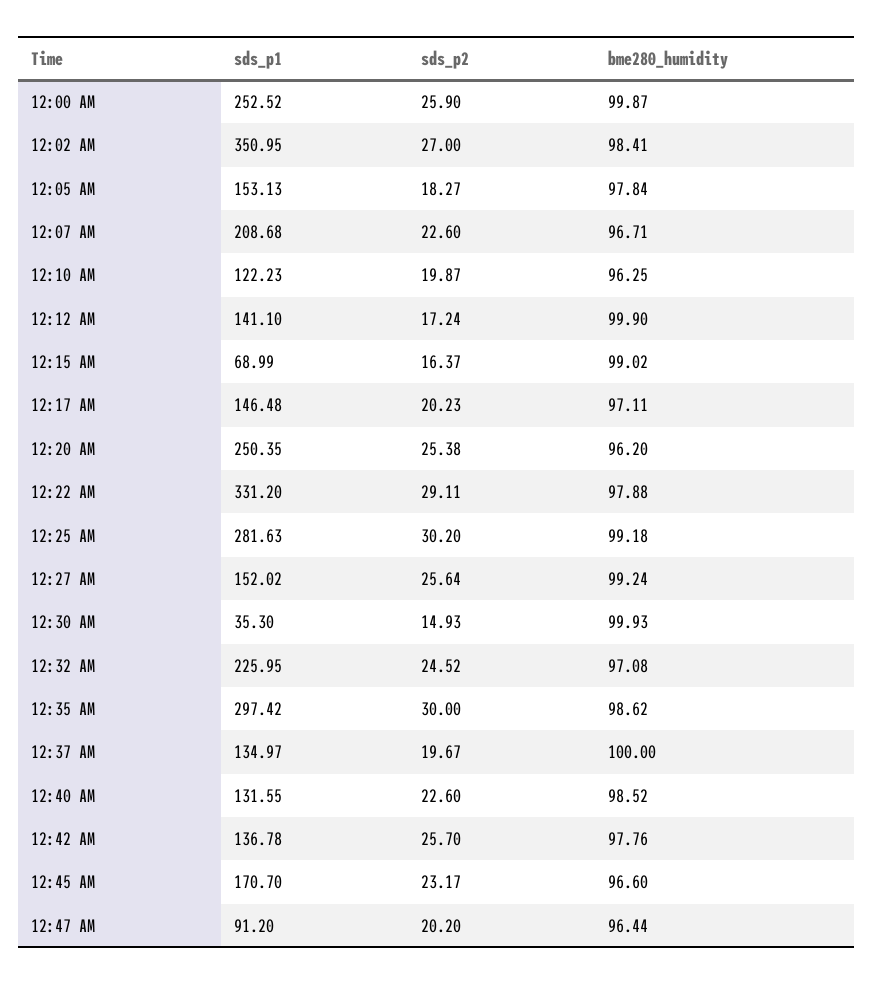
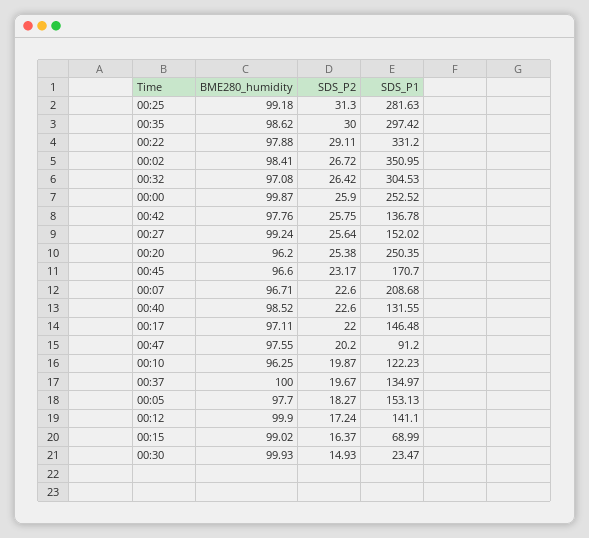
sds_p2, 12:02 AM: 27 -> 26.72
bme280_humidity, 12:05 AM: 97.84 -> 97.7
sds_p2, 12:17 AM: 20.23 -> 22
sds_p2, 12:25 AM: 30.2 -> 31.3
sds_p1, 12:30 AM: 35.3 -> 23.47
sds_p1, 12:32 AM: 225.95 -> 304.53
sds_p2, 12:32 AM: 24.52 -> 26.42
sds_p2, 12:42 AM: 25.7 -> 25.75
bme280_humidity, 12:47 AM: 96.44 -> 97.55

